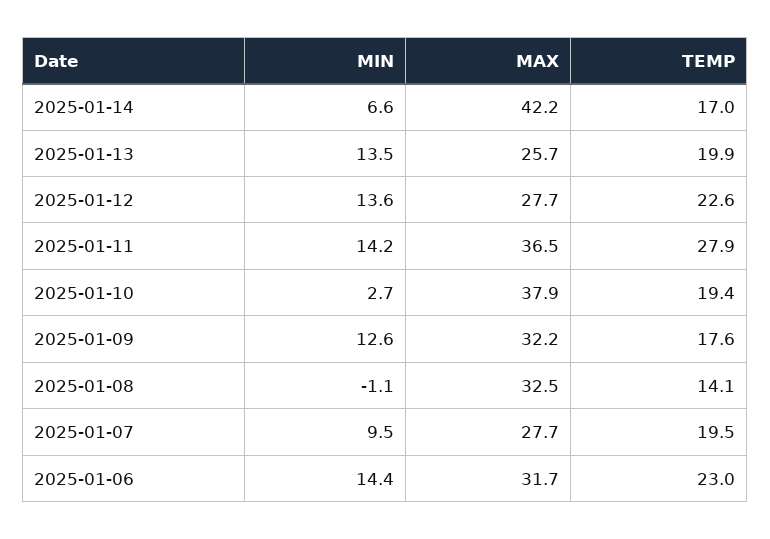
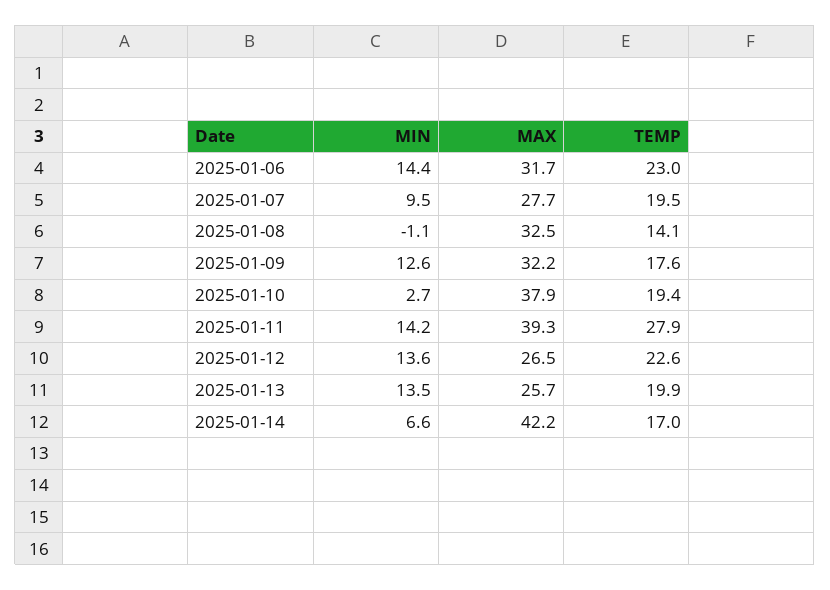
MAX, 2025-01-12: 27.7 -> 26.5
MAX, 2025-01-11: 36.5 -> 39.3

